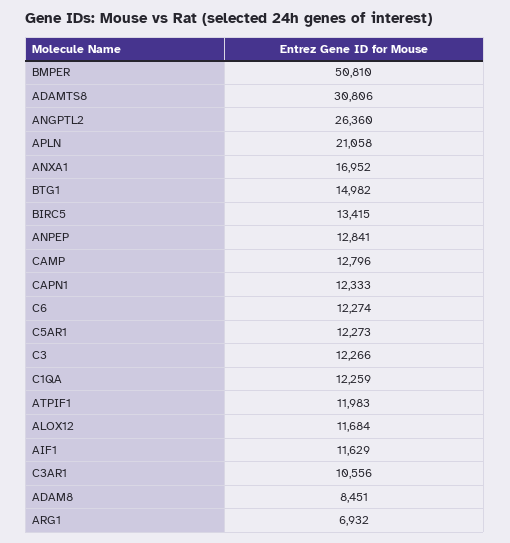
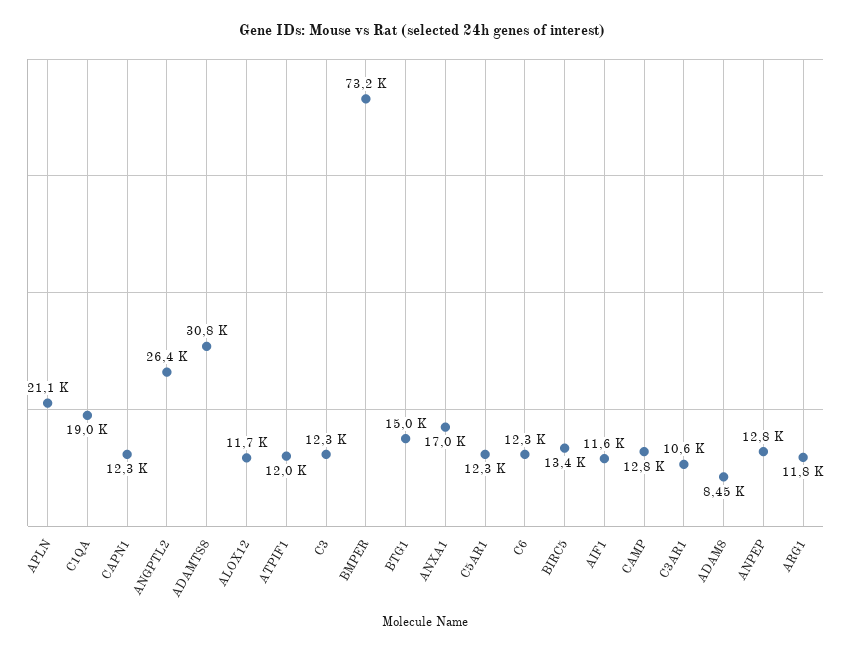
BMPER: 50810 -> 73200
C1QA: 12259 -> 19000
ARG1: 6932 -> 11800

